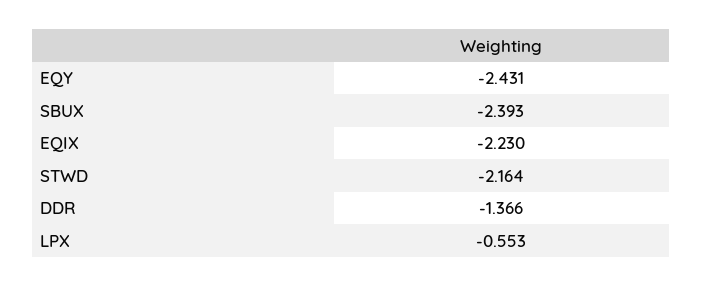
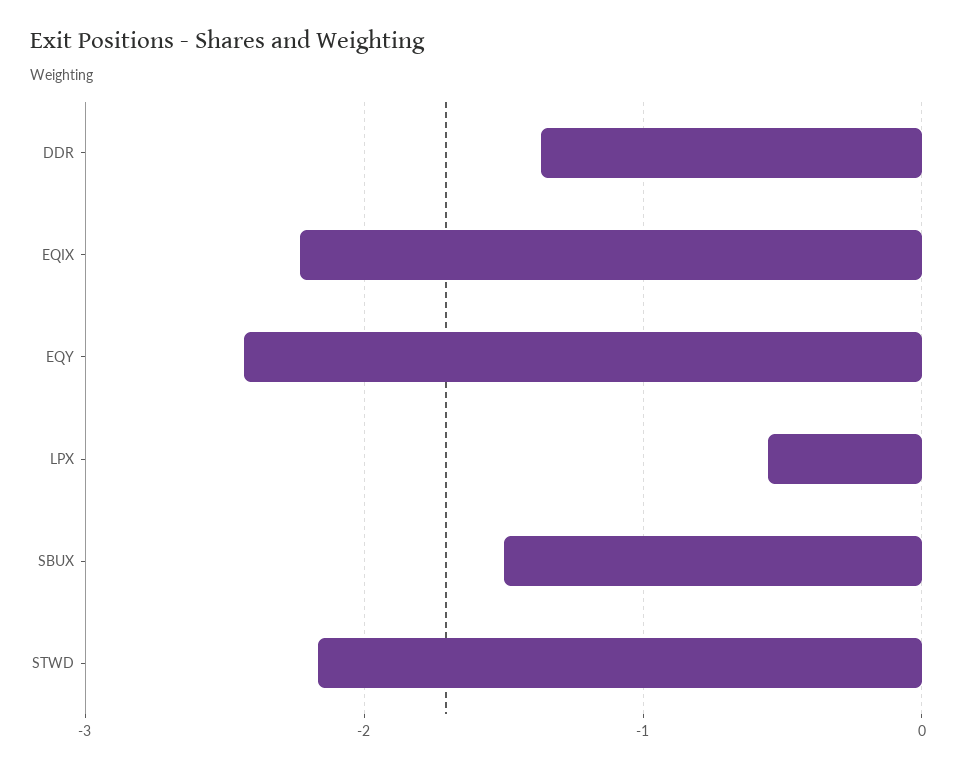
SBUX: -2.393 -> -1.5

